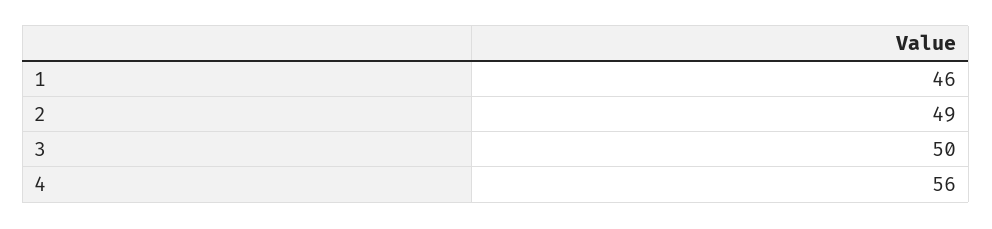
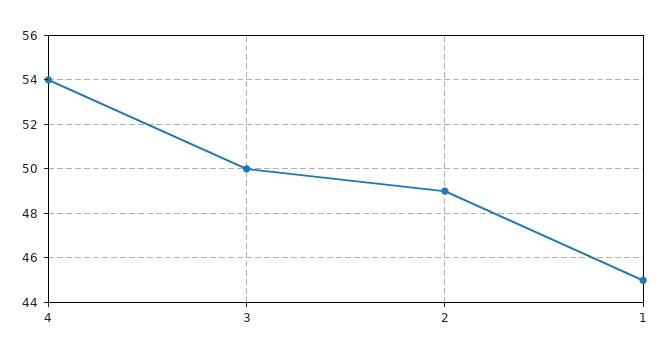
1: 46 -> 45
4: 56 -> 54

